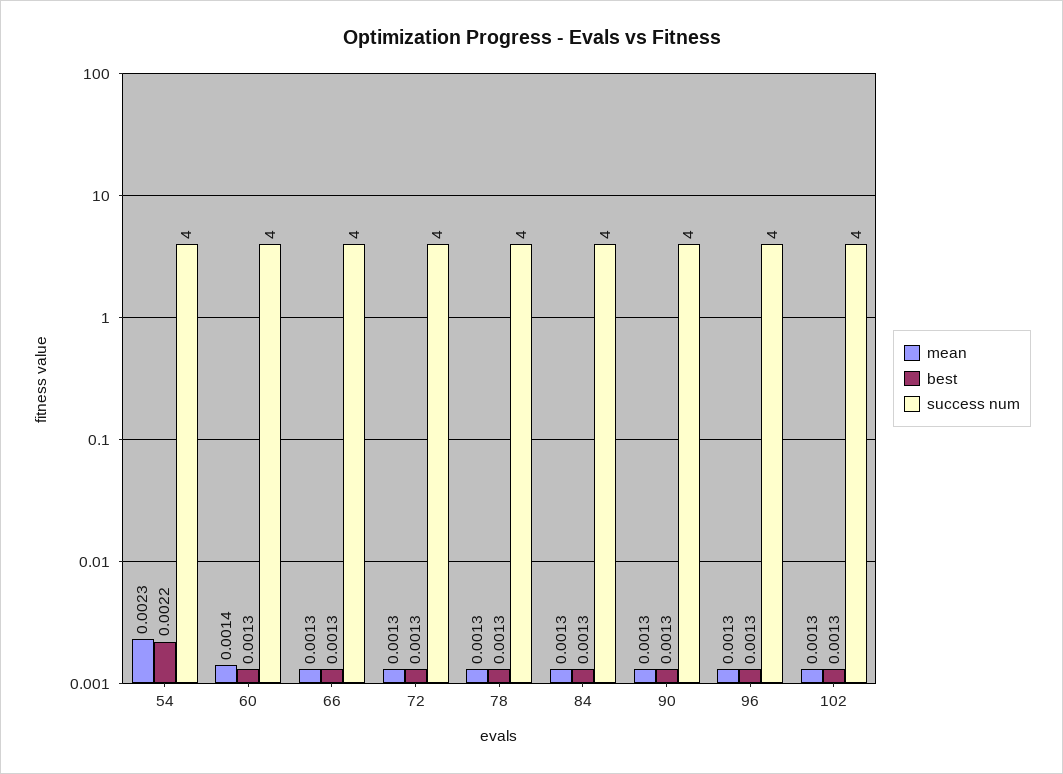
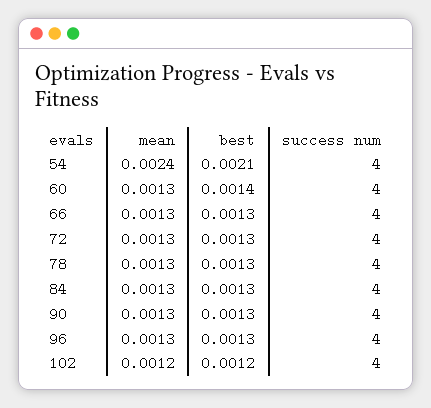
mean, 54: 0.0023 -> 0.0024
best, 54: 0.0022 -> 0.0021
mean, 60: 0.0014 -> 0.0013
best, 60: 0.0013 -> 0.0014
mean, 102: 0.0013 -> 0.0012
best, 102: 0.0013 -> 0.0012

